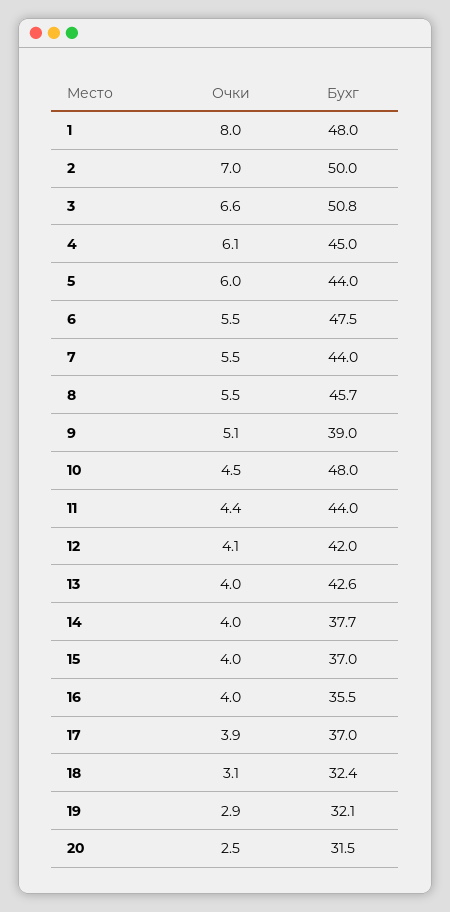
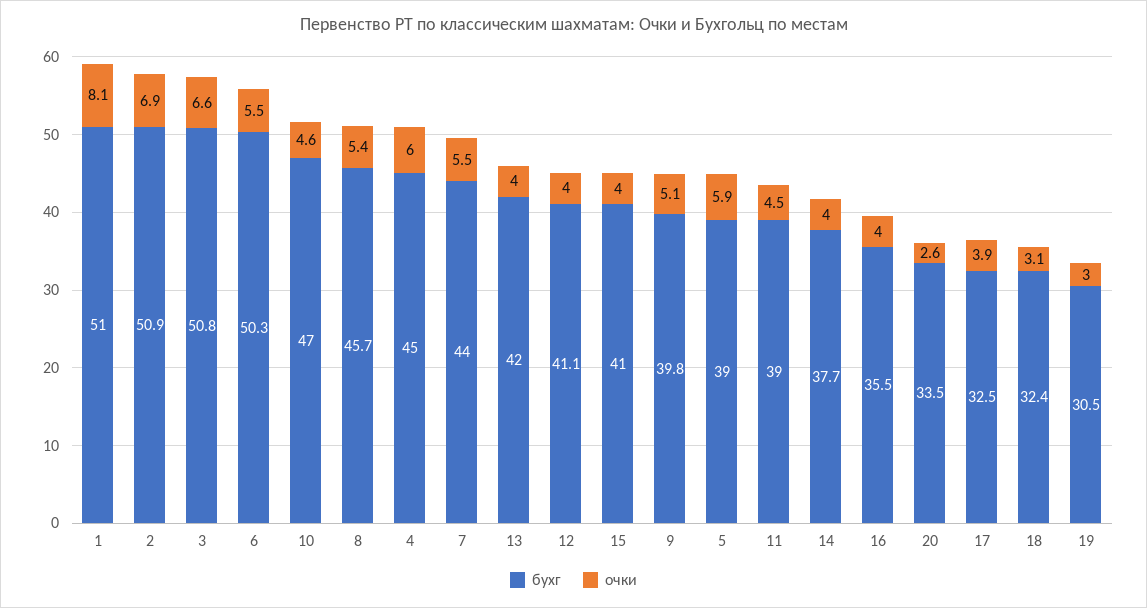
Очки, 1: 8 -> 8.1
Бухг, 1: 48 -> 51
Очки, 2: 7 -> 6.9
Бухг, 2: 50 -> 50.9
Очки, 4: 6.1 -> 6
Очки, 5: 6 -> 5.9
Бухг, 5: 44 -> 39
Бухг, 6: 47.5 -> 50.3
Очки, 8: 5.5 -> 5.4
Бухг, 9: 39 -> 39.8
Очки, 10: 4.5 -> 4.6
Бухг, 10: 48 -> 47
Очки, 11: 4.4 -> 4.5
Бухг, 11: 44 -> 39
Очки, 12: 4.1 -> 4
Бухг, 12: 42 -> 41.1
Бухг, 13: 42.6 -> 42
Бухг, 15: 37 -> 41
Бухг, 17: 37 -> 32.5
Очки, 19: 2.9 -> 3
Бухг, 19: 32.1 -> 30.5
Очки, 20: 2.5 -> 2.6
Бухг, 20: 31.5 -> 33.5

